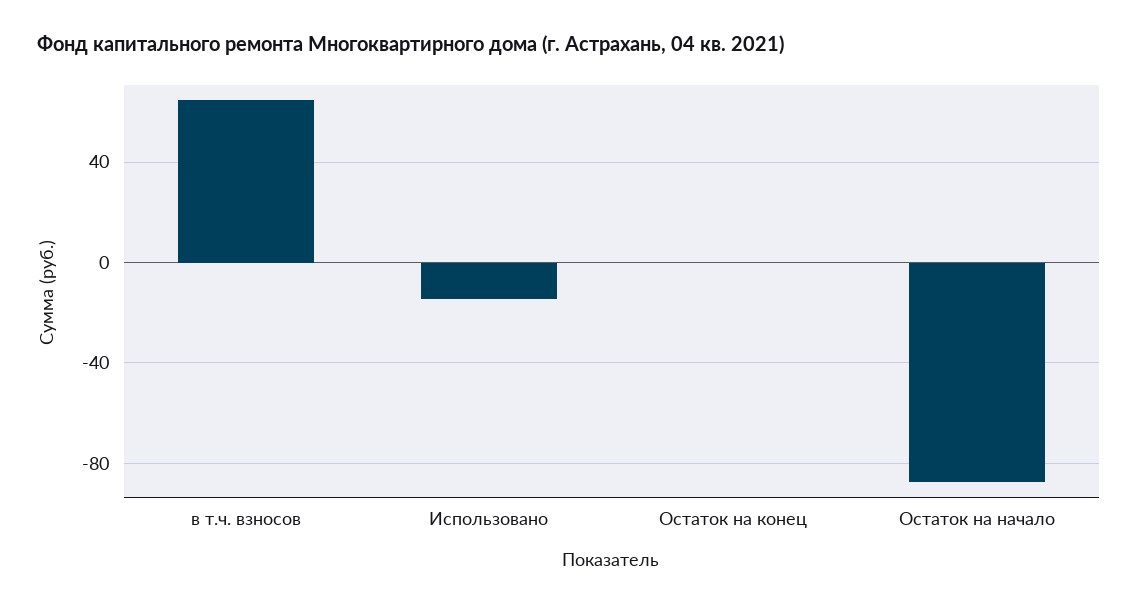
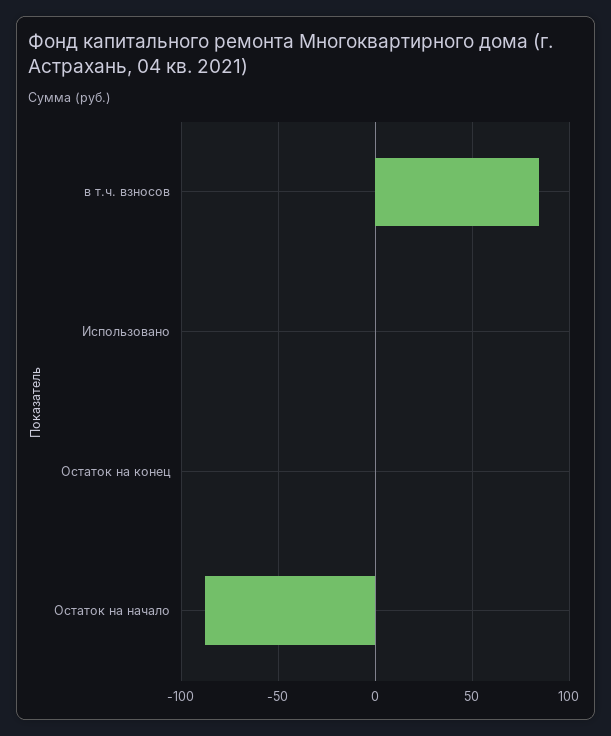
в т.ч. взносов: 65 -> 85
Использовано: -15 -> 0

